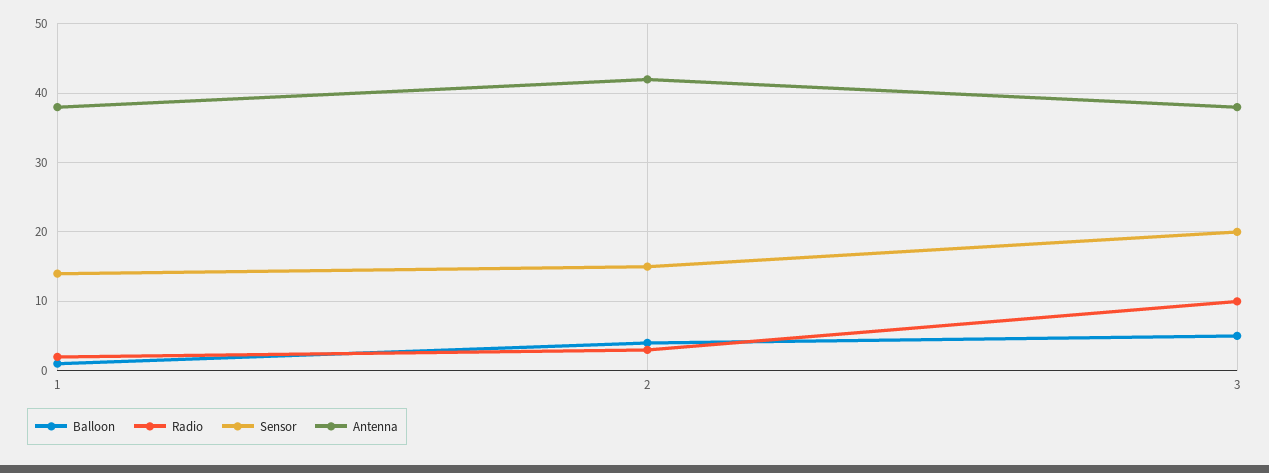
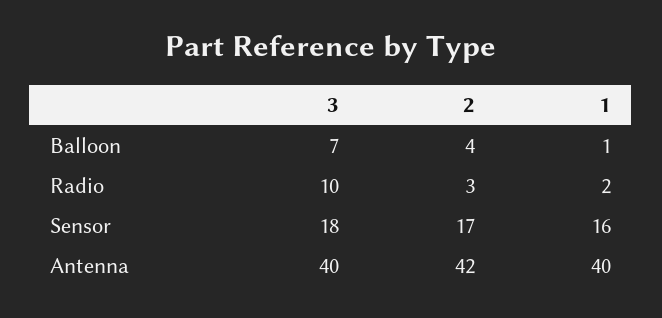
Sensor, 1: 14 -> 16
Antenna, 1: 38 -> 40
Sensor, 2: 15 -> 17
Balloon, 3: 5 -> 7
Sensor, 3: 20 -> 18
Antenna, 3: 38 -> 40

